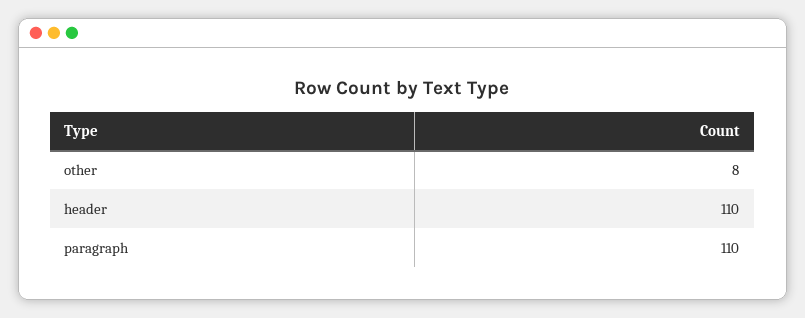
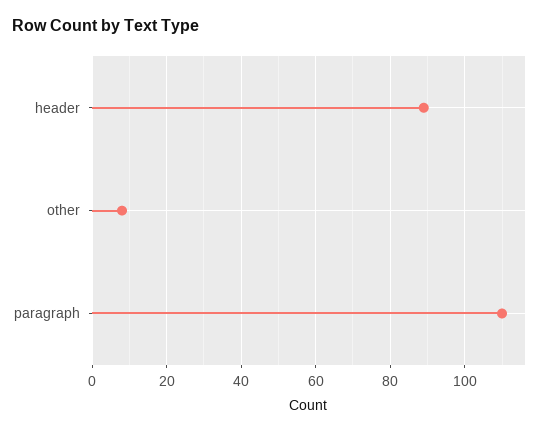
header: 110 -> 90

